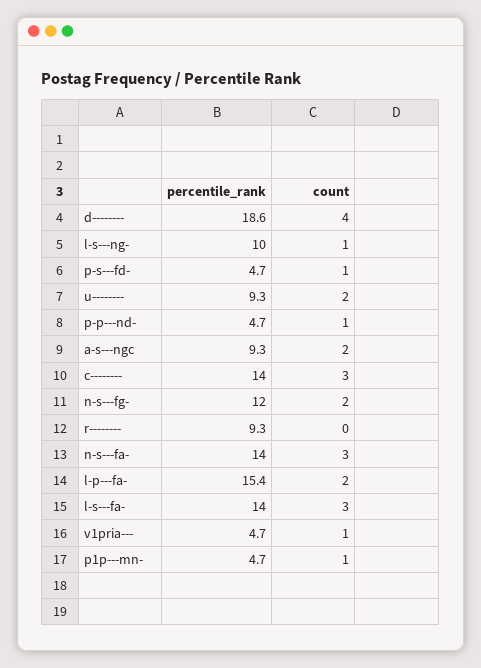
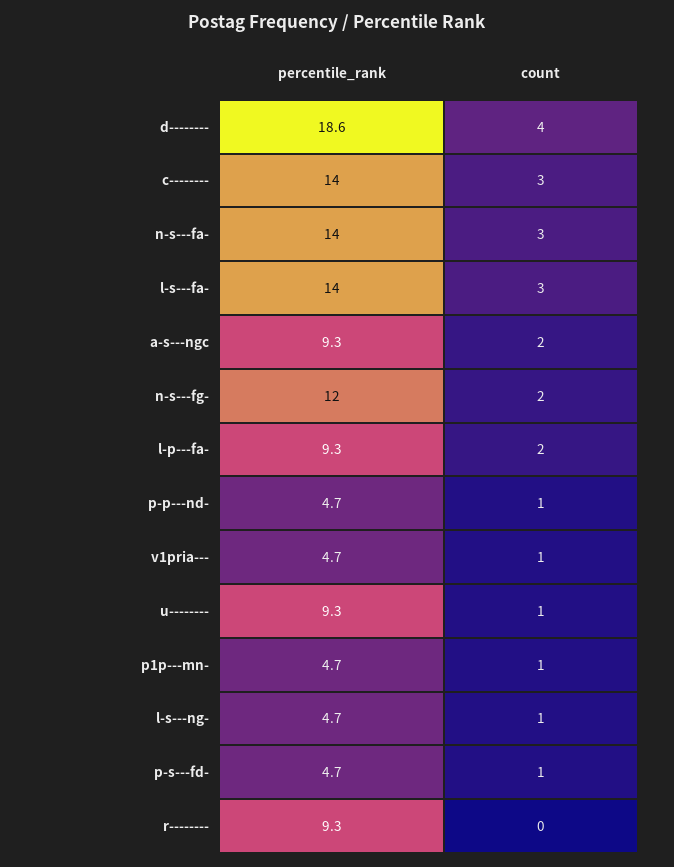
percentile_rank, l-s---ng-: 10 -> 4.7
count, u--------: 2 -> 1
percentile_rank, l-p---fa-: 15.4 -> 9.3

